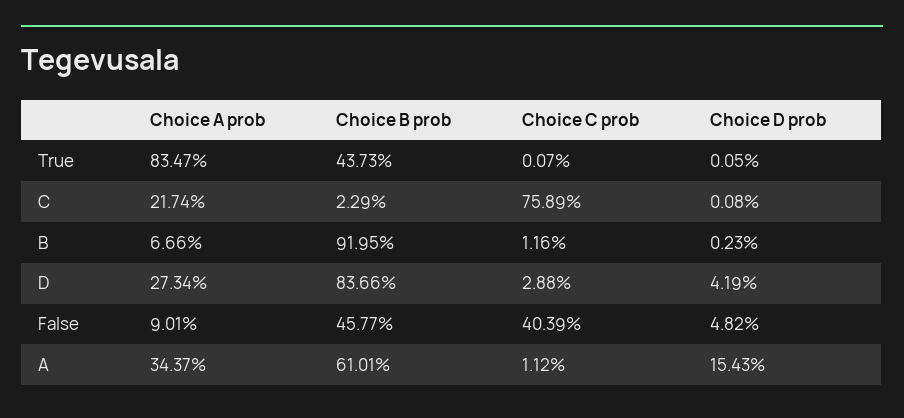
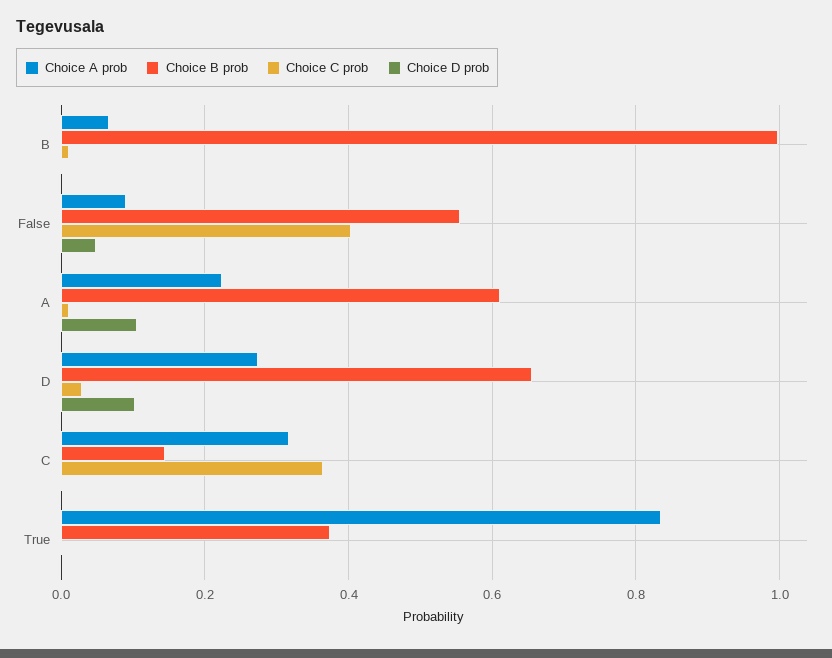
Choice B prob, True: 0.4373 -> 0.38
Choice A prob, C: 0.2174 -> 0.32
Choice B prob, C: 0.0229 -> 0.14
Choice C prob, C: 0.7589 -> 0.36
Choice B prob, B: 0.9195 -> 1
Choice B prob, D: 0.8366 -> 0.66
Choice D prob, D: 0.0419 -> 0.1
Choice B prob, False: 0.4577 -> 0.56
Choice A prob, A: 0.3437 -> 0.22
Choice D prob, A: 0.1543 -> 0.1

